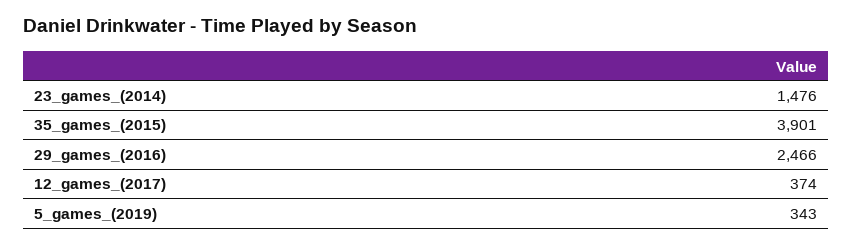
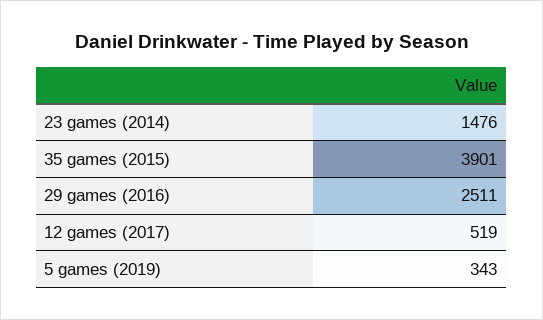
29_games_(2016): 2466 -> 2511
12_games_(2017): 374 -> 519

